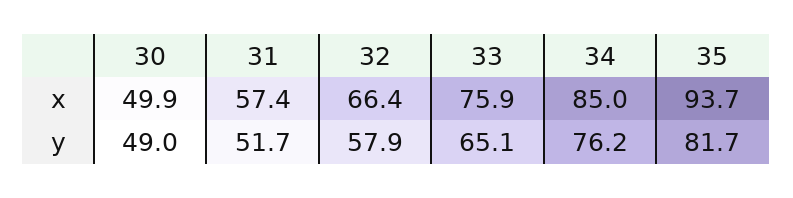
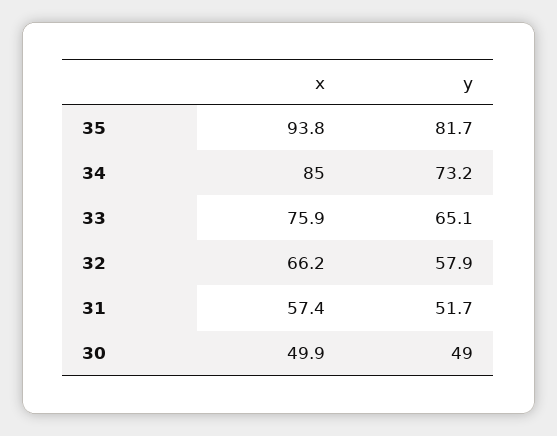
32, x: 66.4 -> 66.2
35, x: 93.7 -> 93.8
34, y: 76.2 -> 73.2

